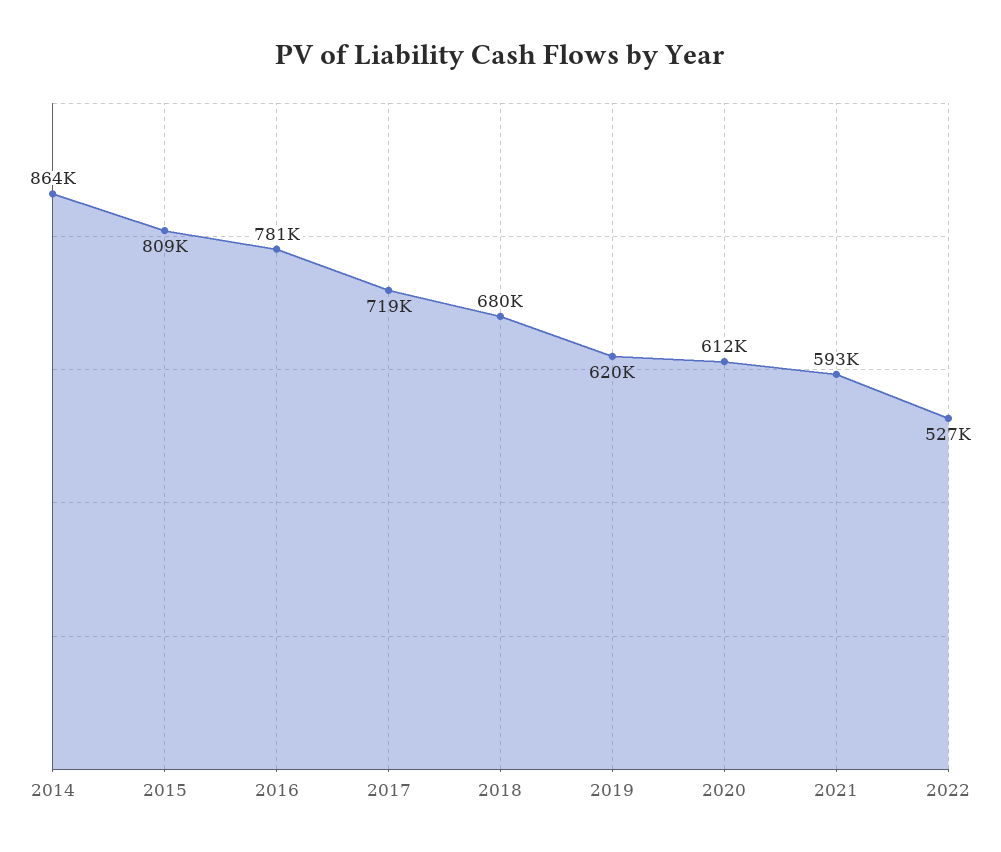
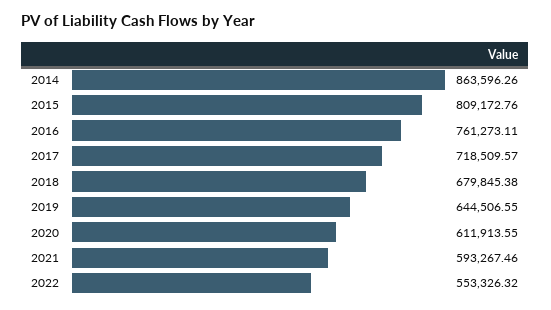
2016: 781000 -> 761273.11
2019: 620000 -> 644506.55
2022: 527000 -> 553326.32

